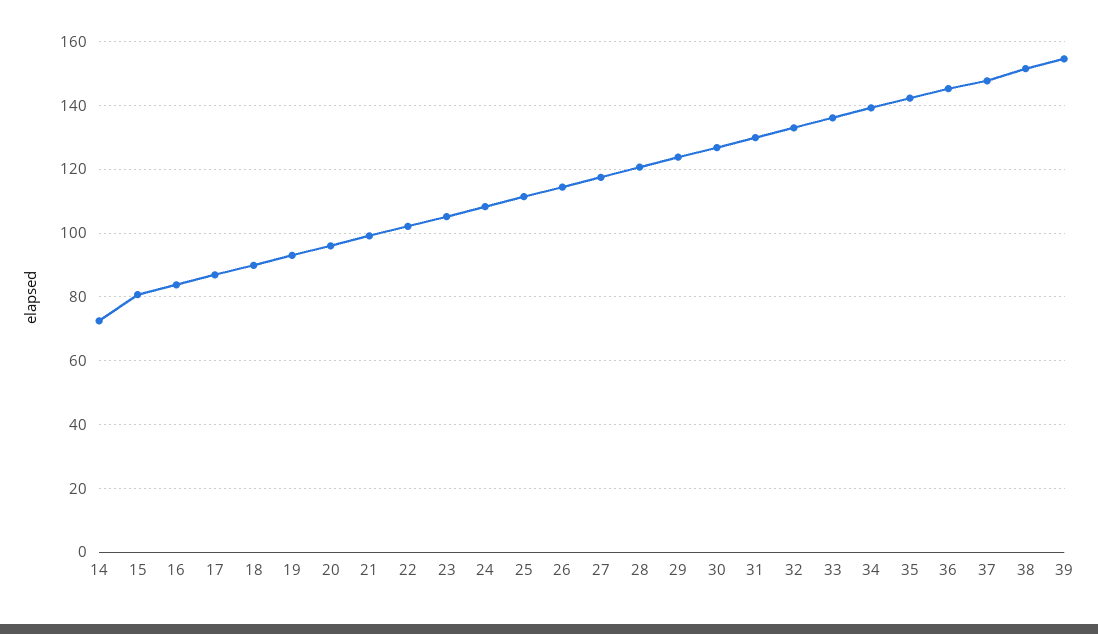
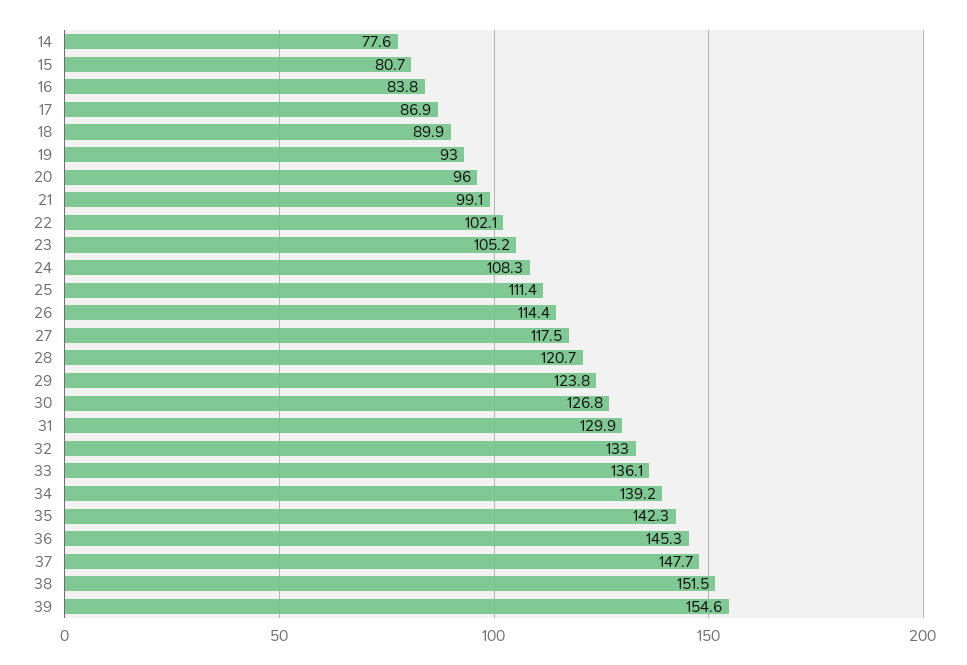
14: 72 -> 77.6

